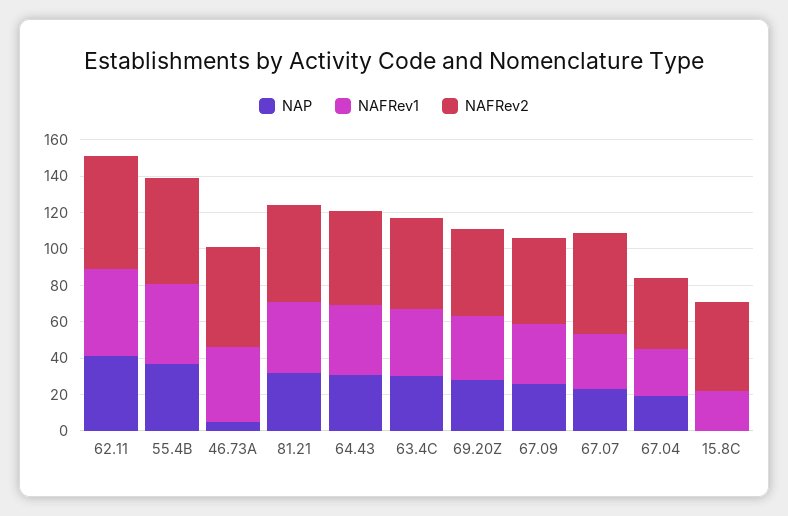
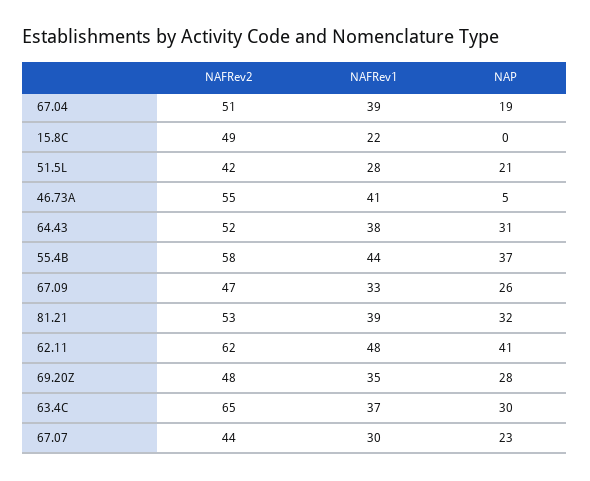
NAFRev2, 63.4C: 50 -> 65
NAFRev2, 67.07: 55 -> 44
NAFRev1, 67.04: 25 -> 39
NAFRev2, 67.04: 40 -> 51
NAFRev2, 51.5L: none -> 42
NAFRev1, 51.5L: none -> 28
NAP, 51.5L: none -> 21

